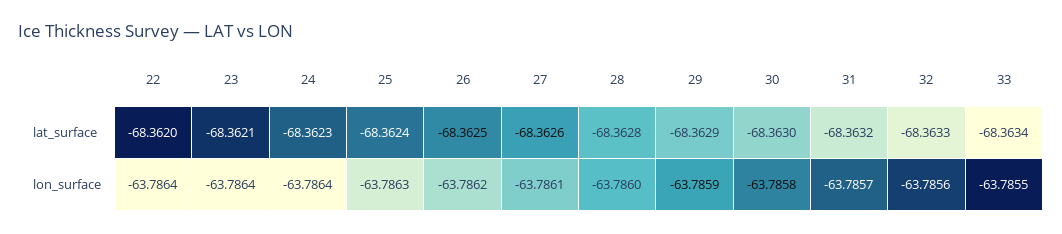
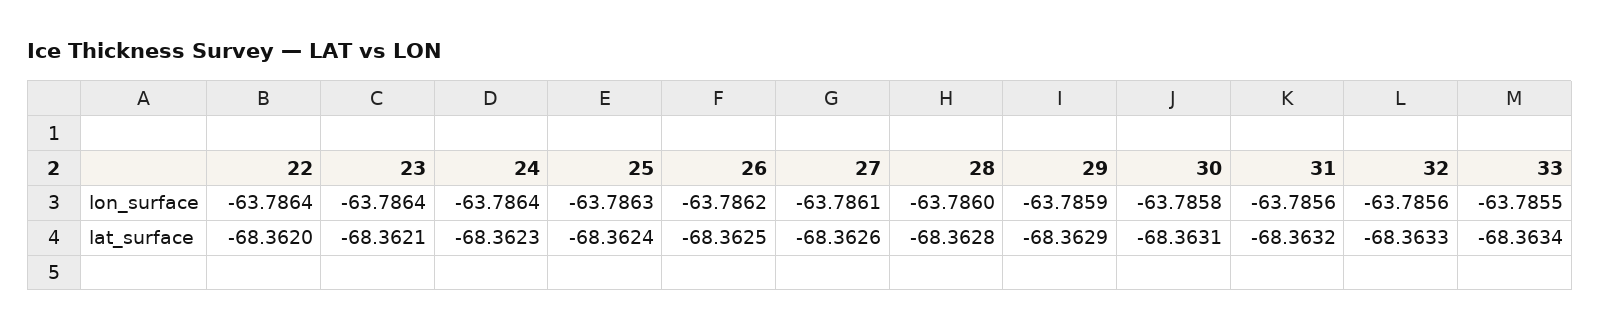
30, lat_surface: -68.363 -> -68.3631
31, lon_surface: -63.7857 -> -63.7856

